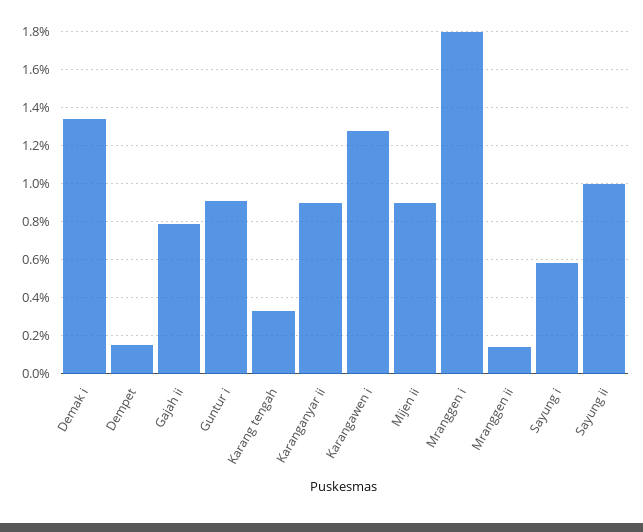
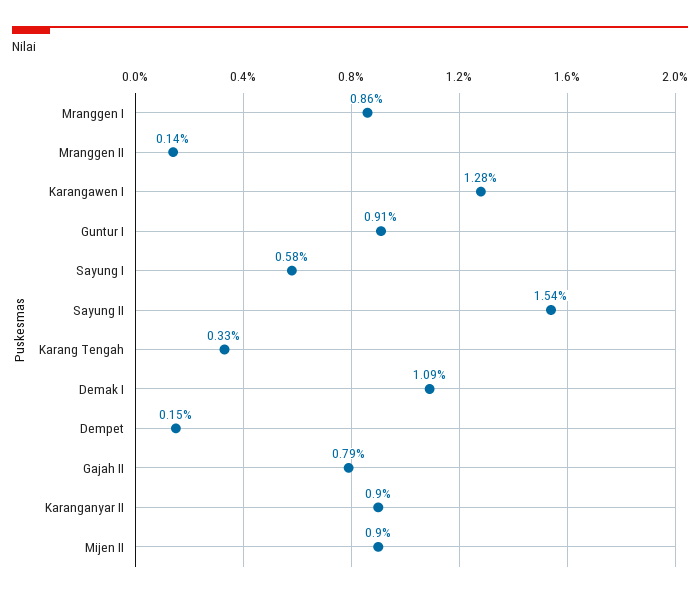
Demak i: 1.35 -> 1.09
Mranggen i: 1.8 -> 0.86
Sayung ii: 1 -> 1.54

